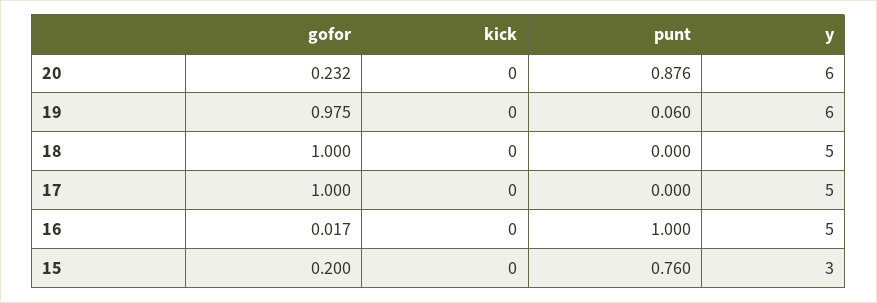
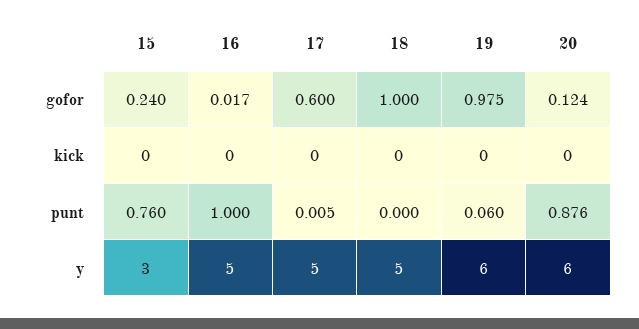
gofor, 20: 0.232 -> 0.124
gofor, 17: 1 -> 0.6
punt, 17: 0 -> 0.005
gofor, 15: 0.2 -> 0.24

